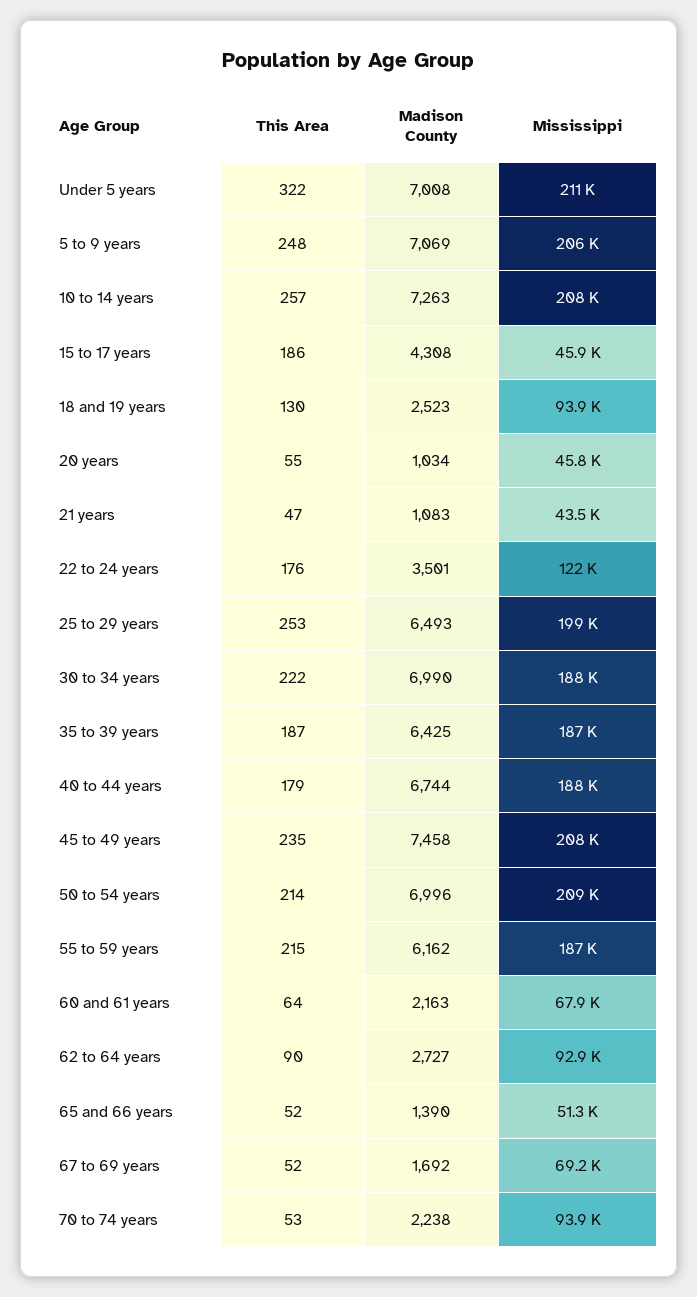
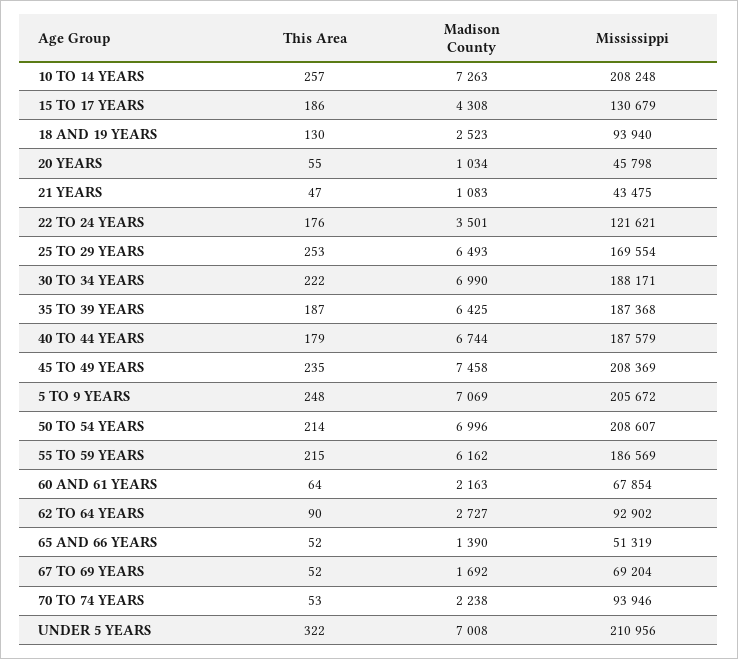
Mississippi, 15 to 17 years: 45900 -> 130679
Mississippi, 25 to 29 years: 199000 -> 169554

